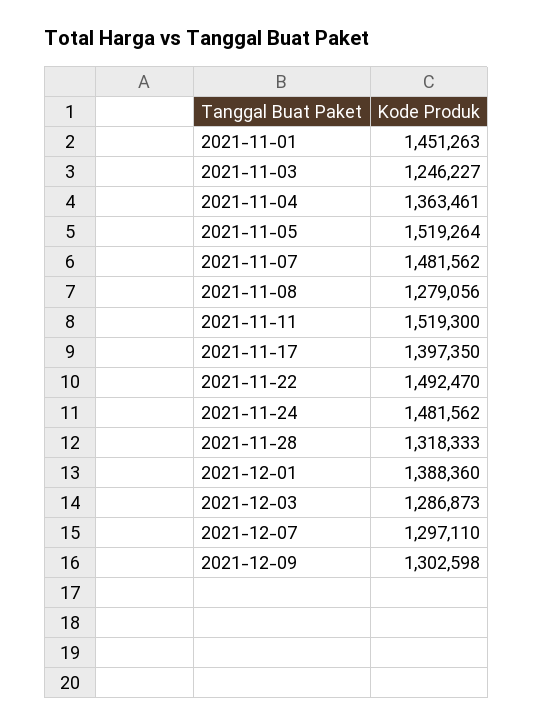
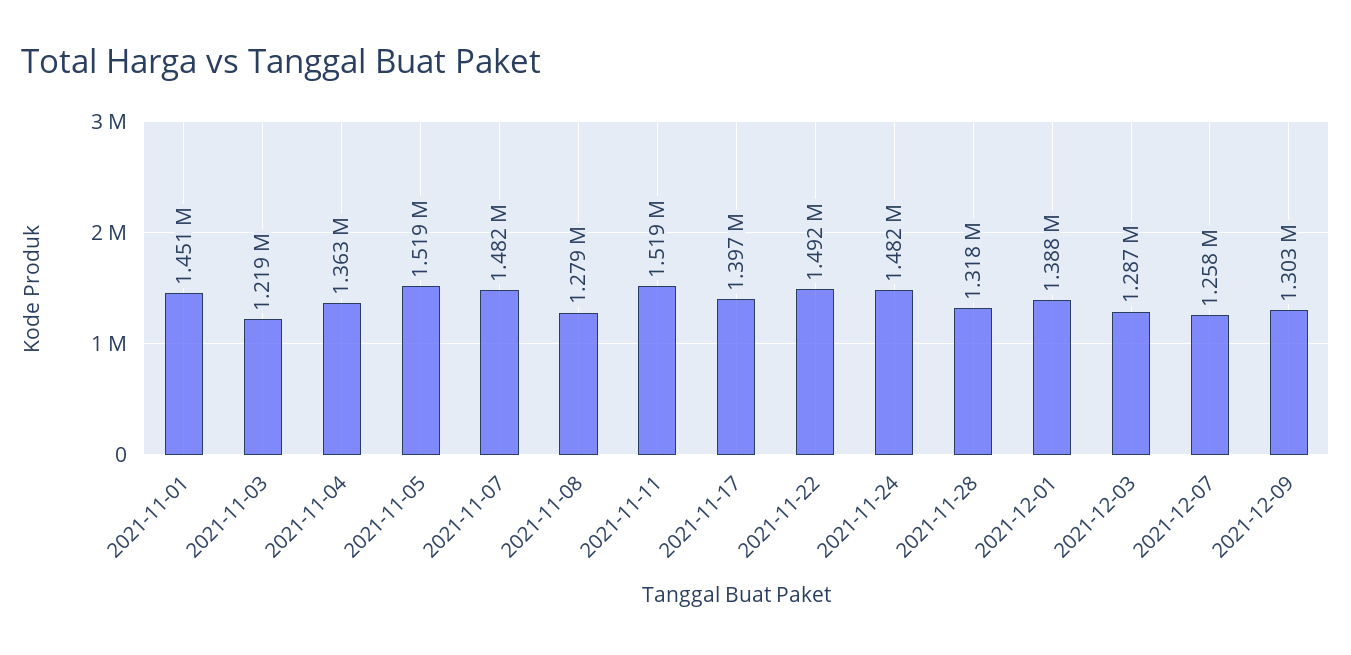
2021-11-03: 1246227 -> 1219000
2021-12-07: 1297110 -> 1258000

